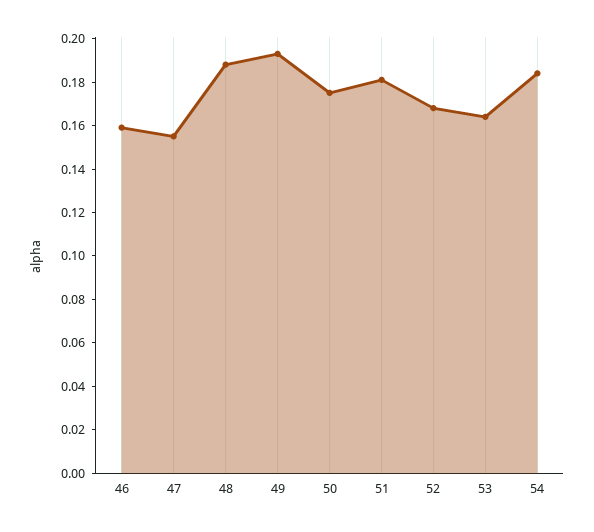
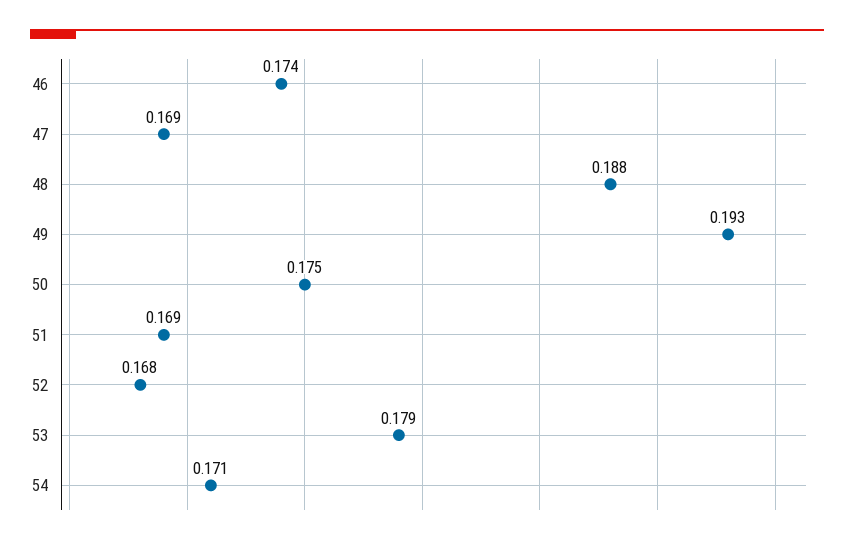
46: 0.16 -> 0.174
47: 0.155 -> 0.169
51: 0.18 -> 0.169
53: 0.165 -> 0.179
54: 0.185 -> 0.171

